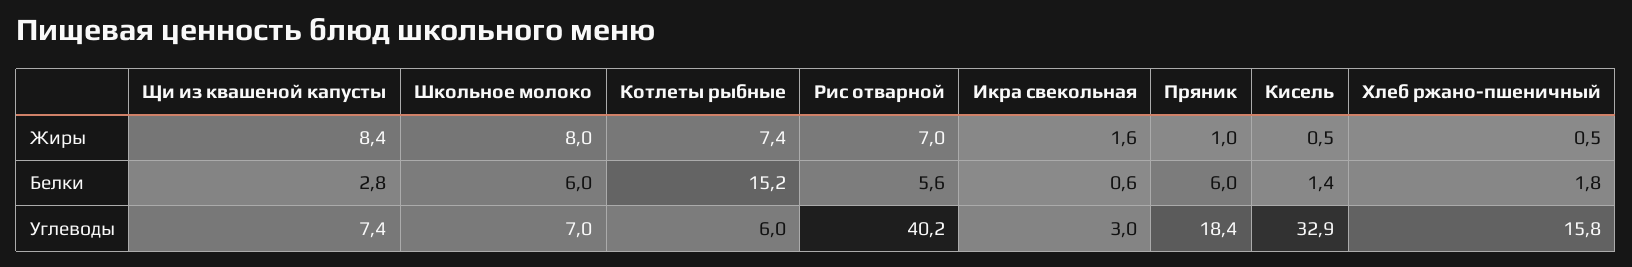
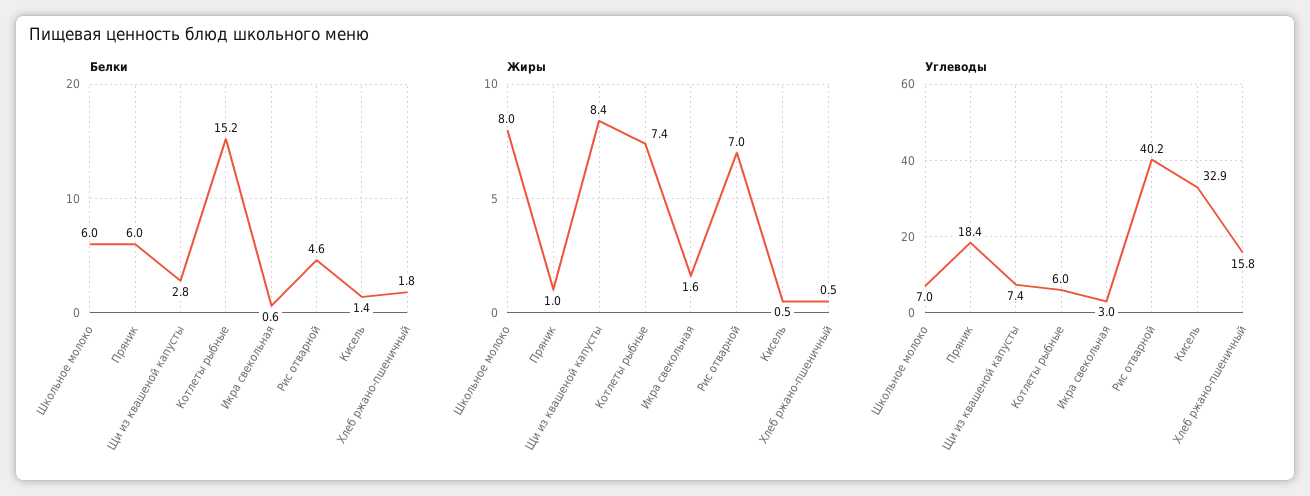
Белки, Рис отварной: 5.6 -> 4.6

